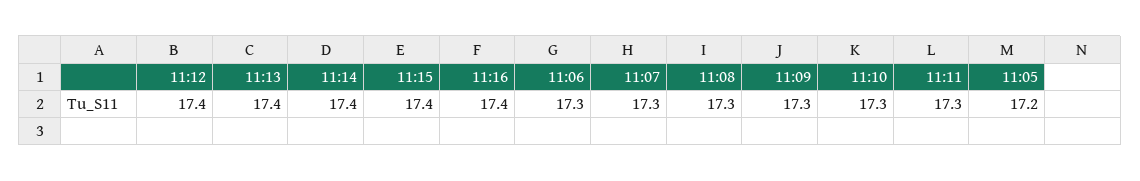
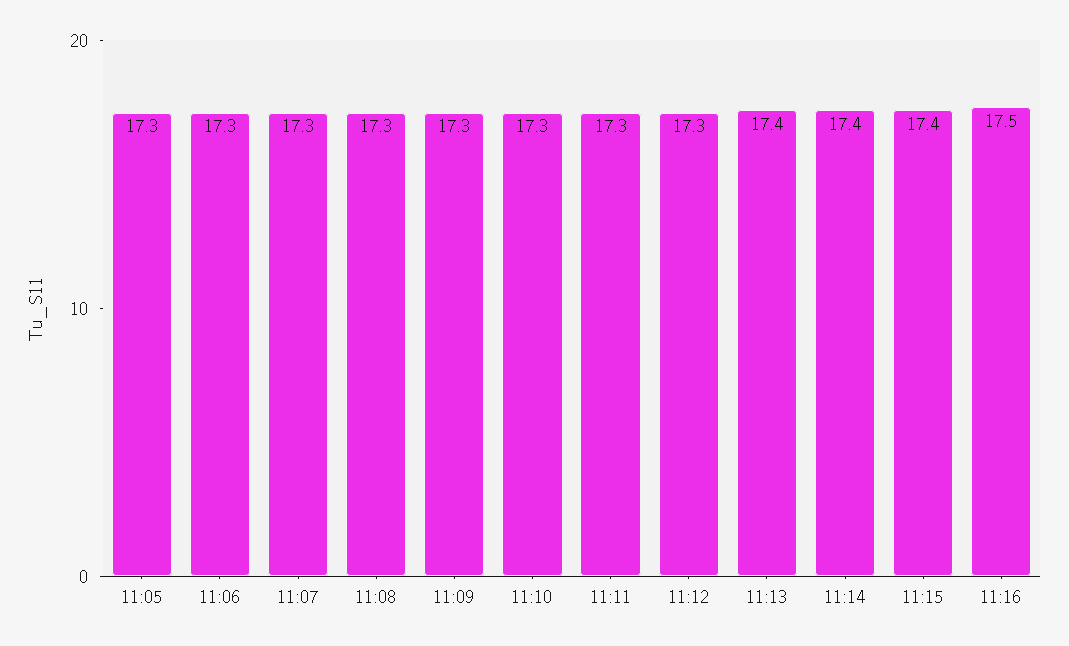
11:12: 17.4 -> 17.3
11:16: 17.4 -> 17.5
11:05: 17.2 -> 17.3

